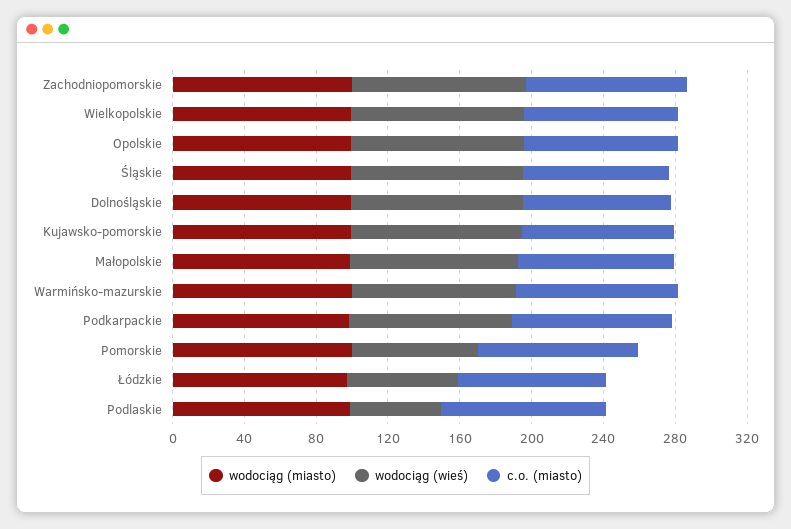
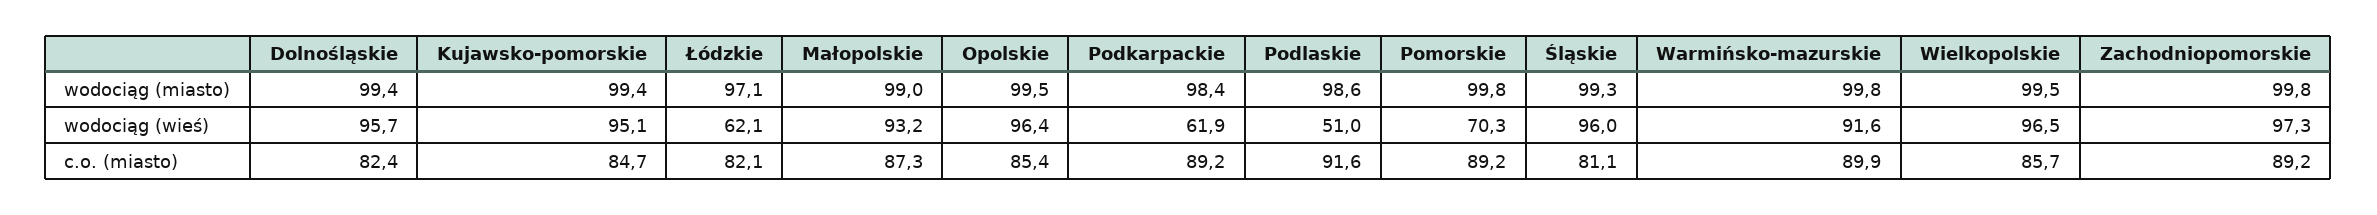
wodociąg (wieś), Podkarpackie: 90 -> 61.9

